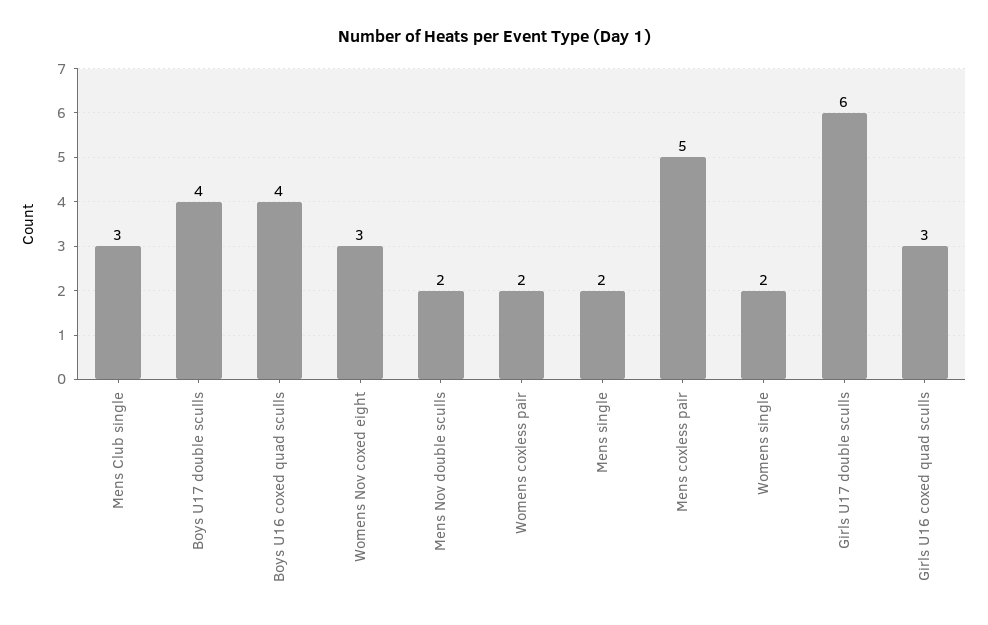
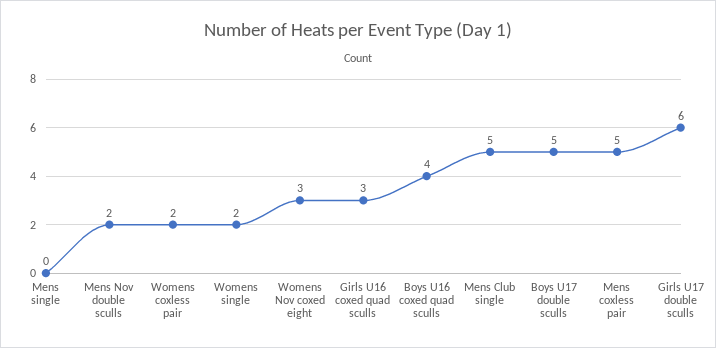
Mens Club single: 3 -> 5
Boys U17 double sculls: 4 -> 5
Mens single: 2 -> 0

